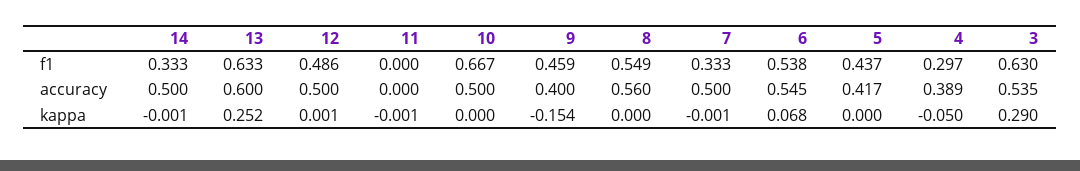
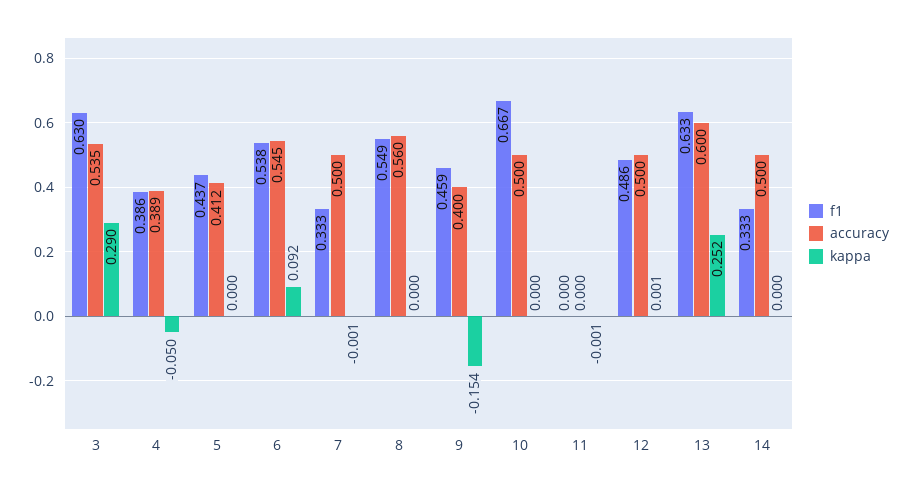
f1, 4: 0.297 -> 0.386
accuracy, 5: 0.417 -> 0.412
kappa, 14: -0.001 -> 0
kappa, 6: 0.068 -> 0.092

